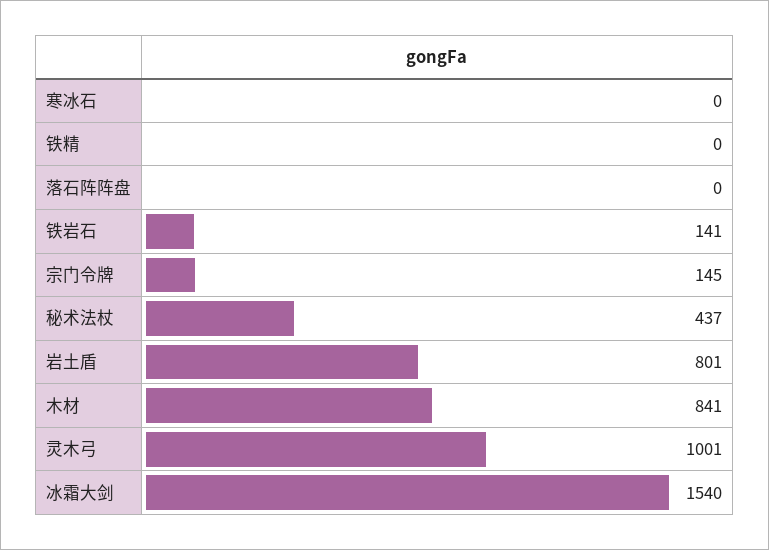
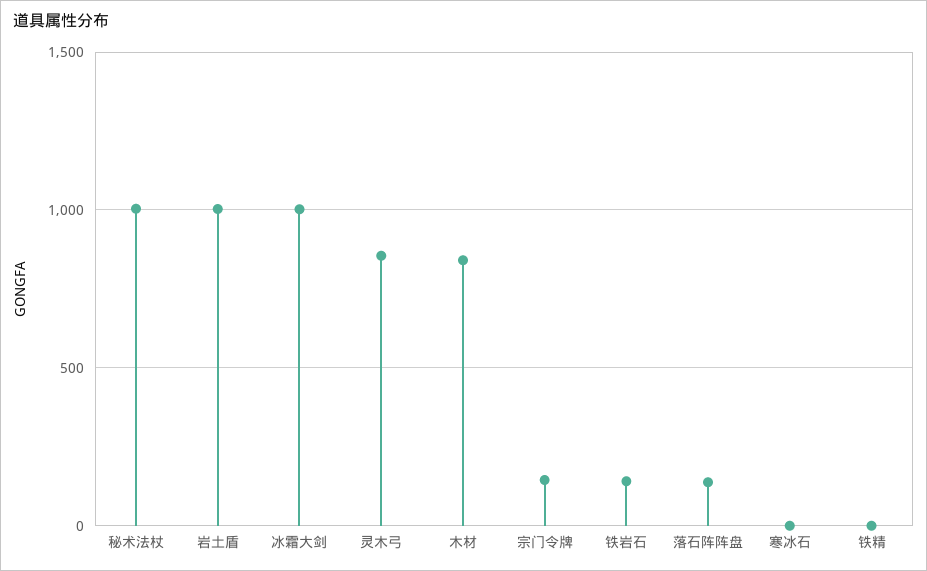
落石阵阵盘: 0 -> 150
秘术法杖: 437 -> 1000
岩土盾: 801 -> 1000
灵木弓: 1001 -> 850
冰霜大剑: 1540 -> 1000

